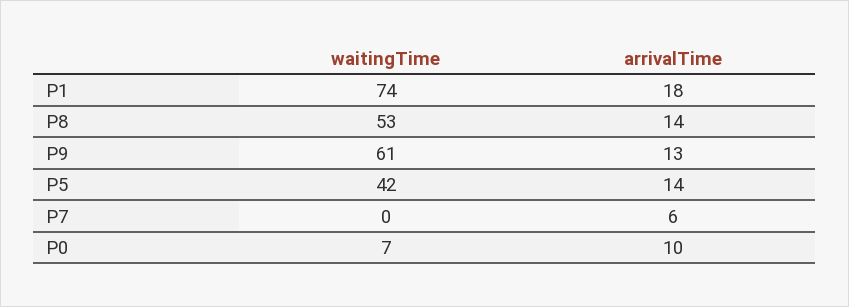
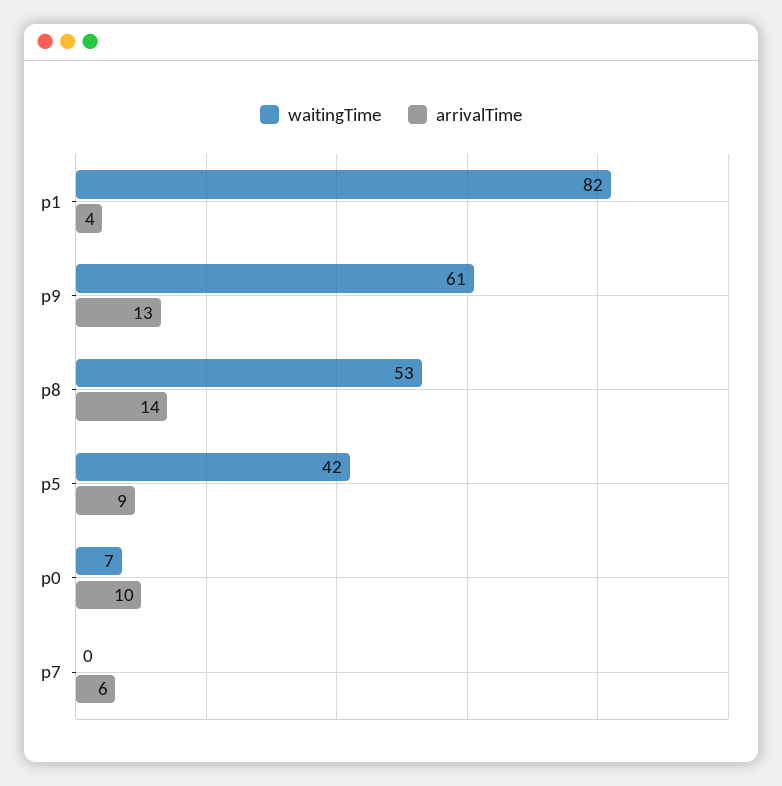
waitingTime, P1: 74 -> 82
arrivalTime, P1: 18 -> 4
arrivalTime, P5: 14 -> 9

